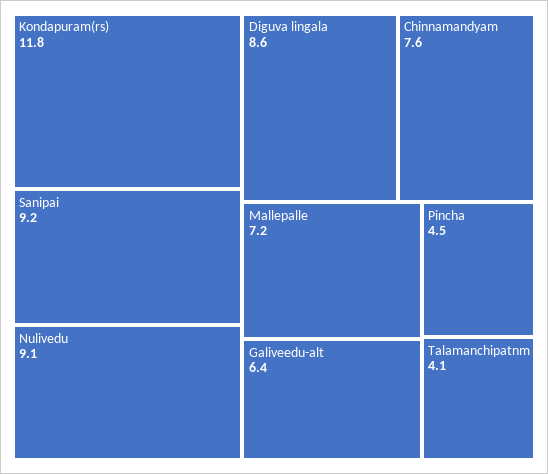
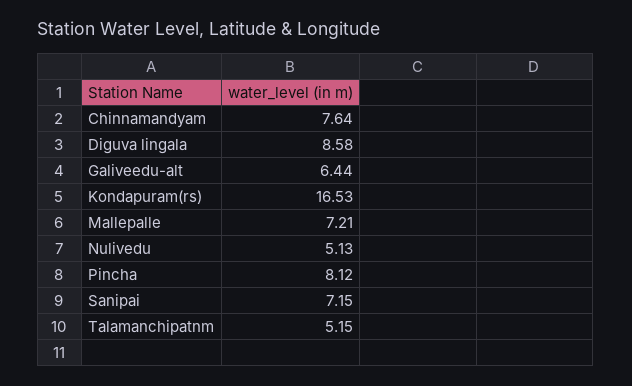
Kondapuram(rs): 11.8 -> 16.53
Sanipai: 9.2 -> 7.15
Nulivedu: 9.1 -> 5.13
Pincha: 4.5 -> 8.12
Talamanchipatnm: 4.1 -> 5.15

